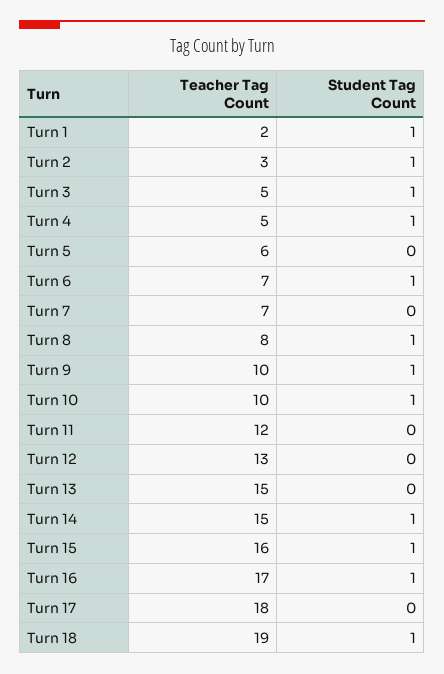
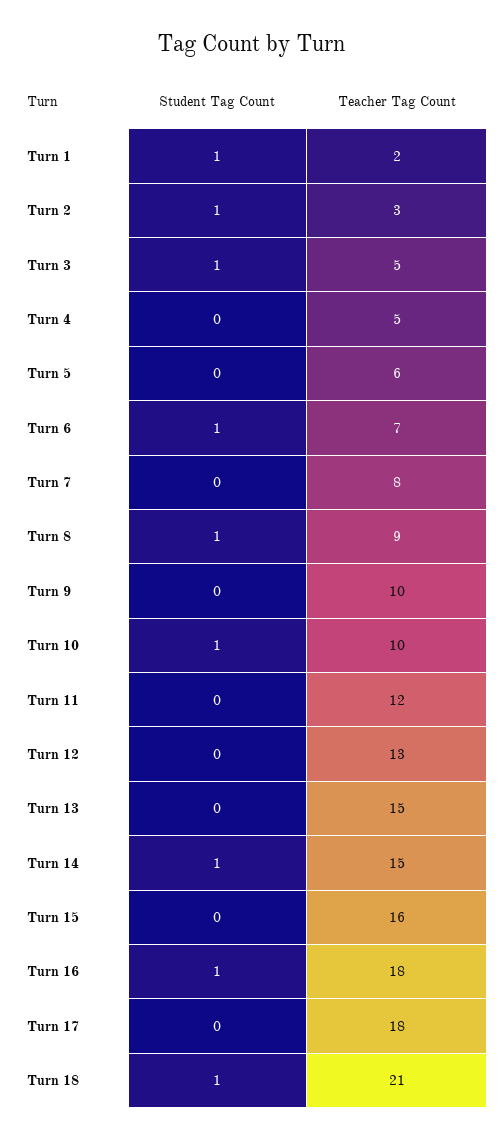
Student Tag Count, Turn 4: 1 -> 0
Teacher Tag Count, Turn 7: 7 -> 8
Teacher Tag Count, Turn 8: 8 -> 9
Student Tag Count, Turn 9: 1 -> 0
Student Tag Count, Turn 15: 1 -> 0
Teacher Tag Count, Turn 16: 17 -> 18
Teacher Tag Count, Turn 18: 19 -> 21

